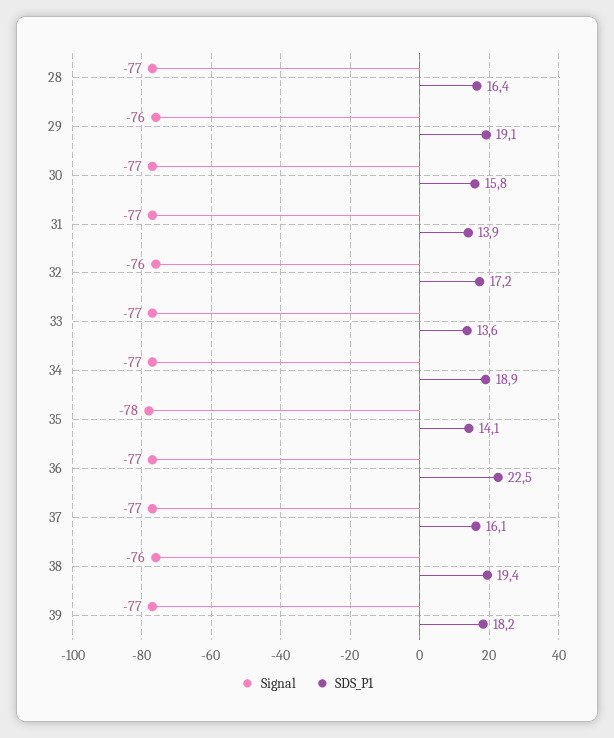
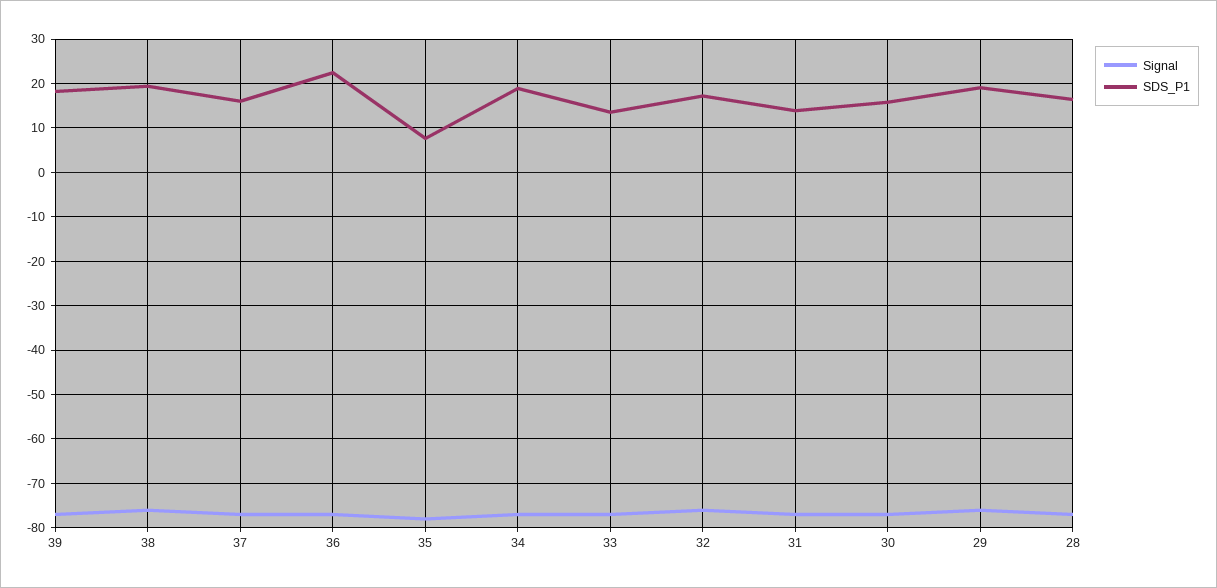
SDS_P1, 35: 14.1 -> 8

